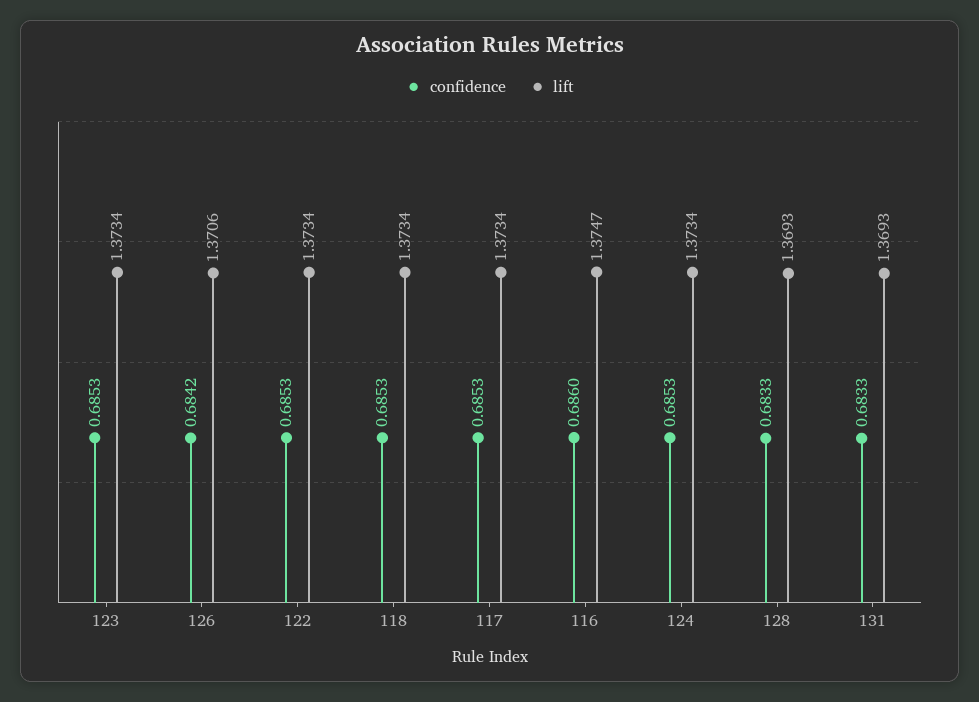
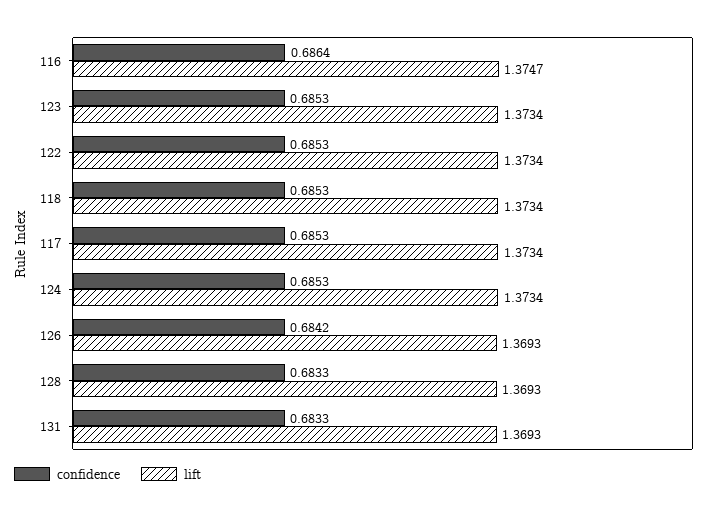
lift, 126: 1.3706 -> 1.3693
confidence, 116: 0.686 -> 0.6864

